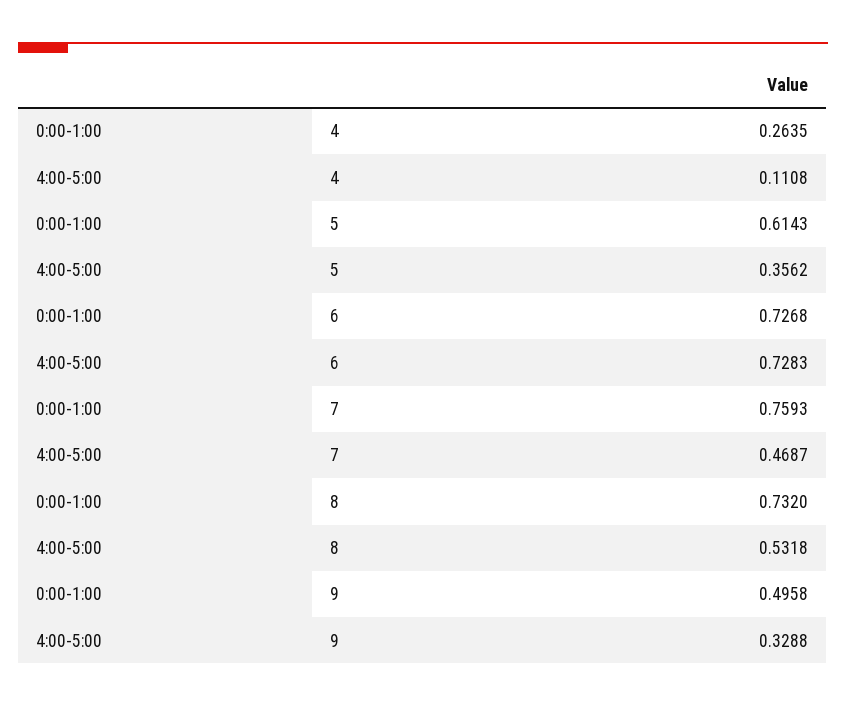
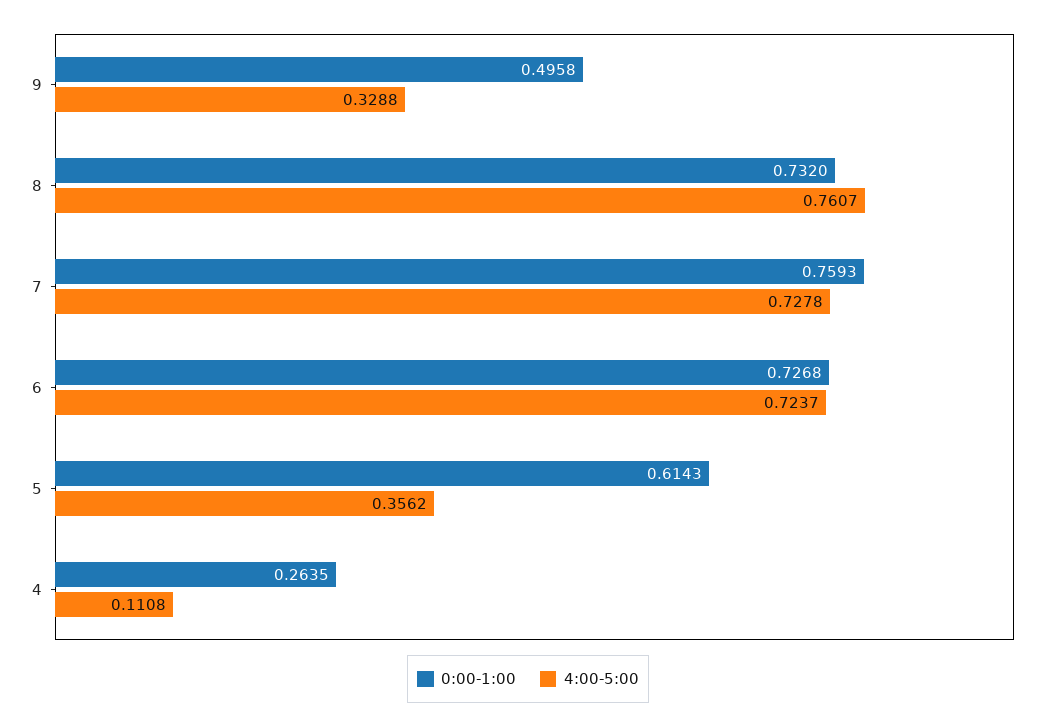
4:00-5:00, 6: 0.7283 -> 0.7237
4:00-5:00, 7: 0.4687 -> 0.7278
4:00-5:00, 8: 0.5318 -> 0.7607

